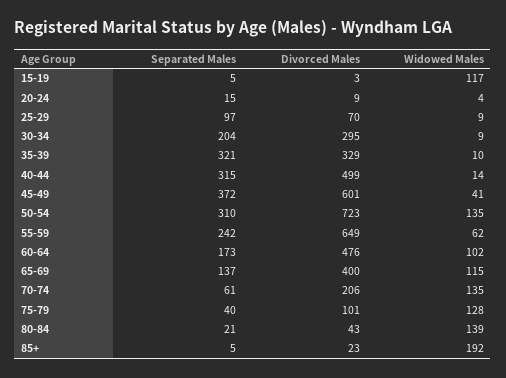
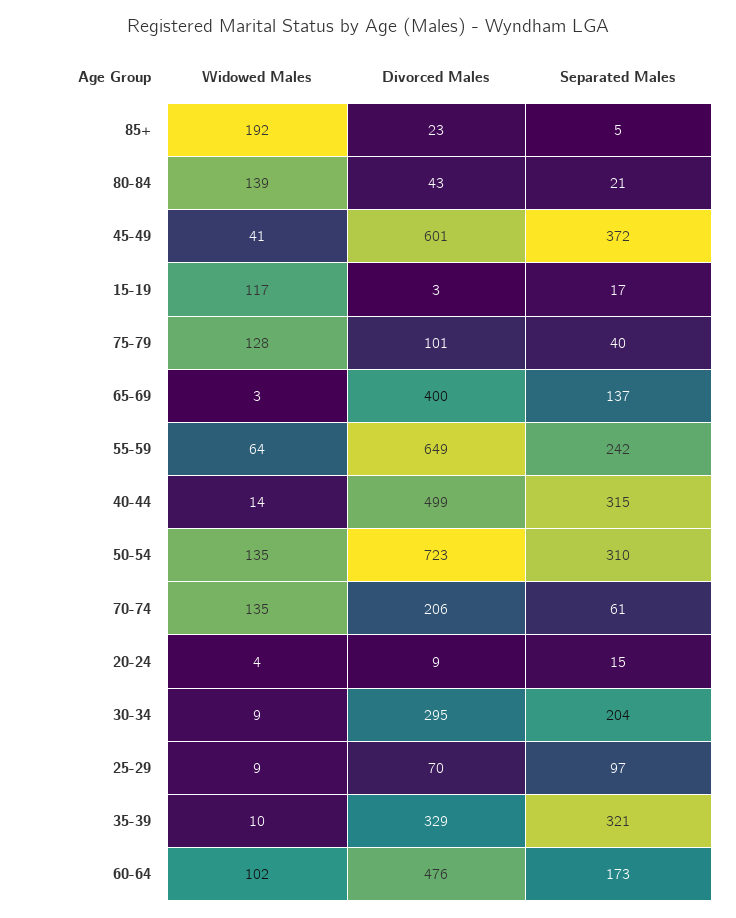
Separated Males, 15-19: 5 -> 17
Widowed Males, 55-59: 62 -> 64
Widowed Males, 65-69: 115 -> 3

